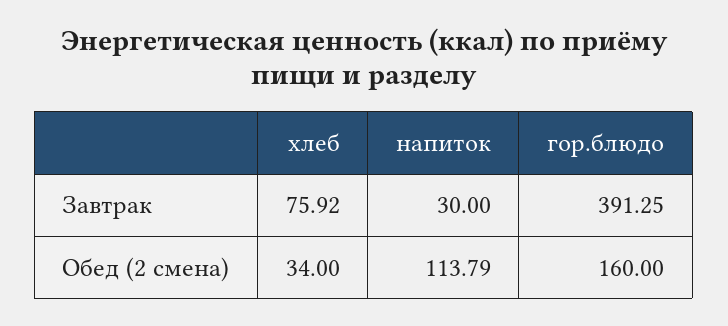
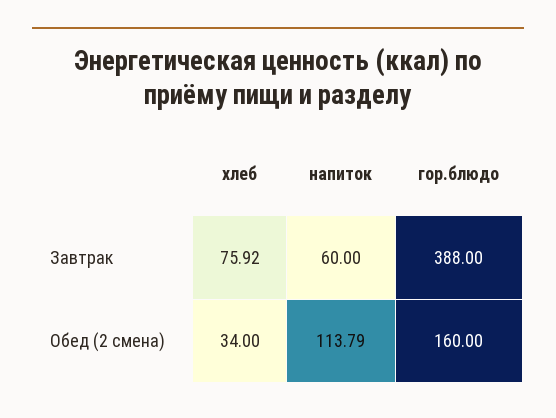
напиток, Завтрак: 30 -> 60
гор.блюдо, Завтрак: 391.25 -> 388

